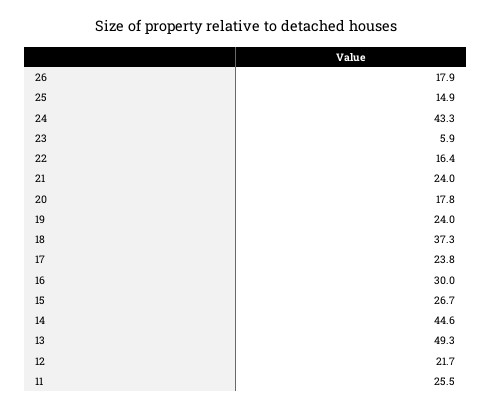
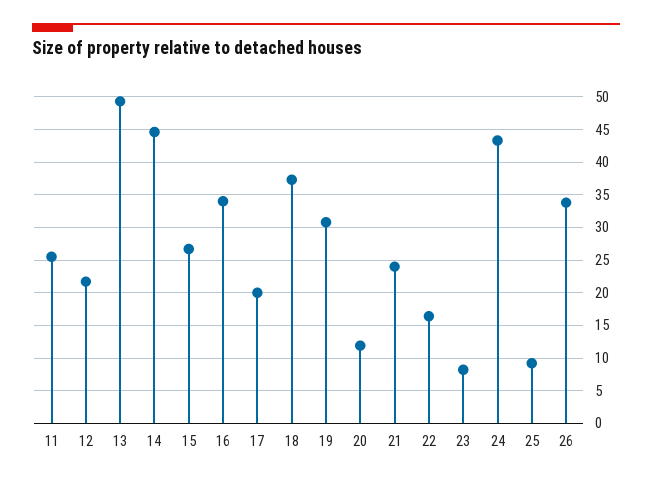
26: 17.9 -> 34
25: 14.9 -> 9
23: 5.9 -> 8
20: 17.8 -> 12
19: 24 -> 31
17: 23.8 -> 20
16: 30 -> 34

